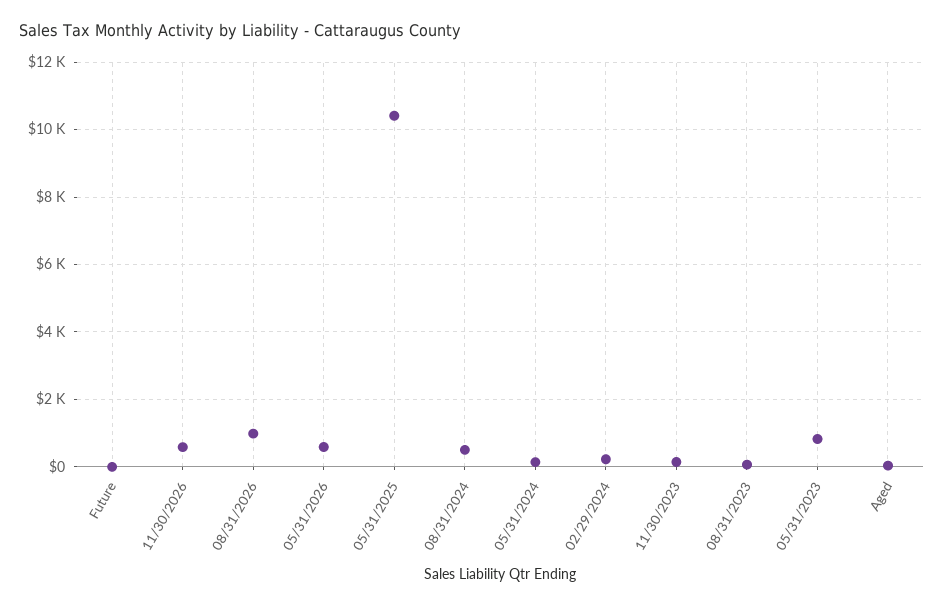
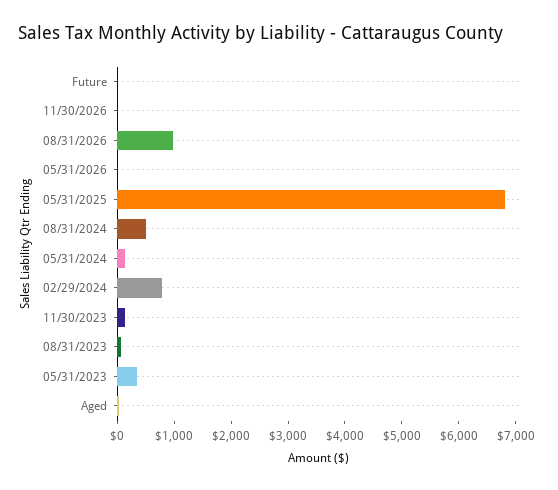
11/30/2026: 600 -> 0
05/31/2026: 600 -> 0
05/31/2025: 10400 -> 6800
02/29/2024: 200 -> 800
05/31/2023: 800 -> 400

